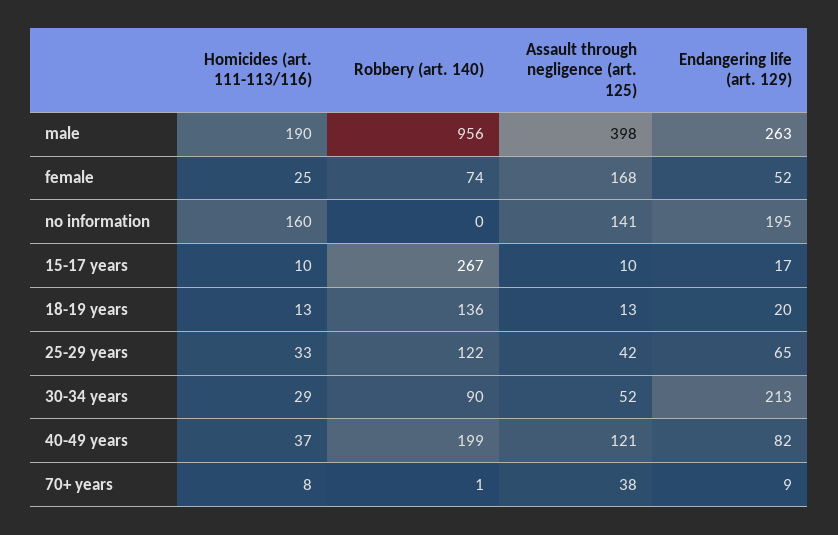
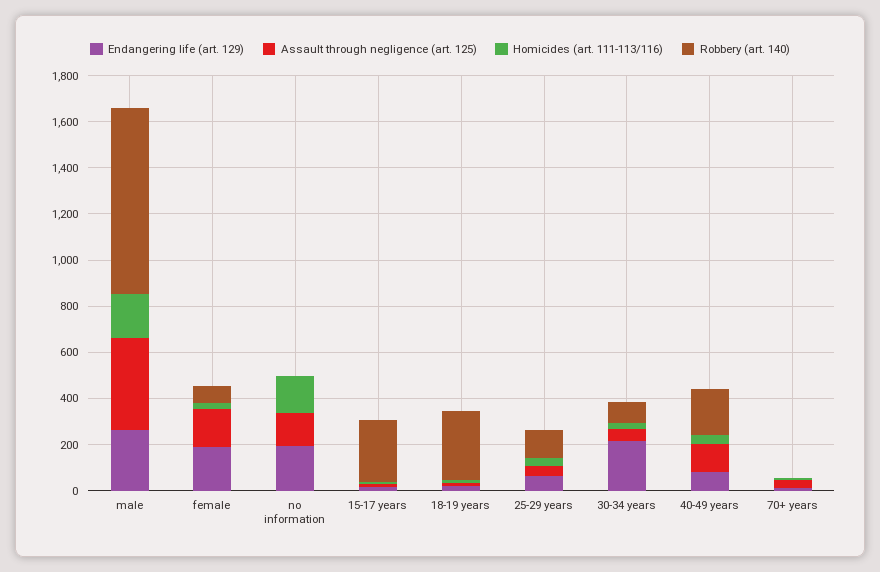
Robbery (art. 140), male: 956 -> 800
Endangering life (art. 129), female: 52 -> 200
Robbery (art. 140), 18-19 years: 136 -> 300

